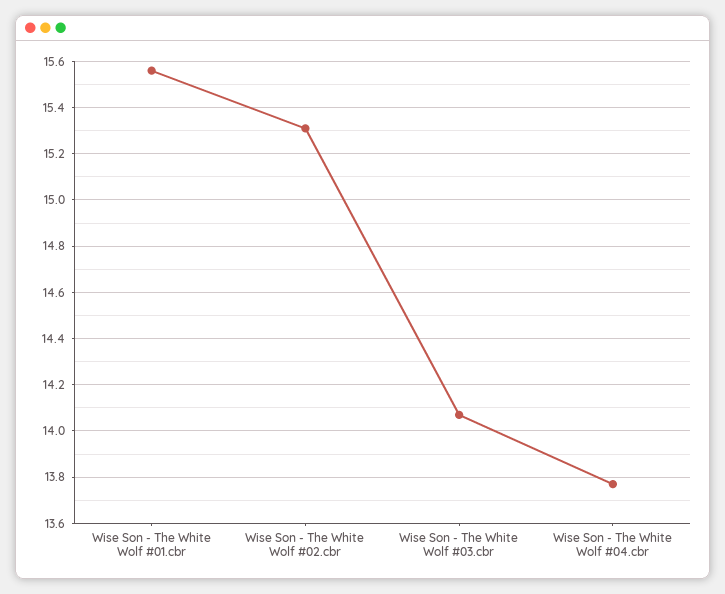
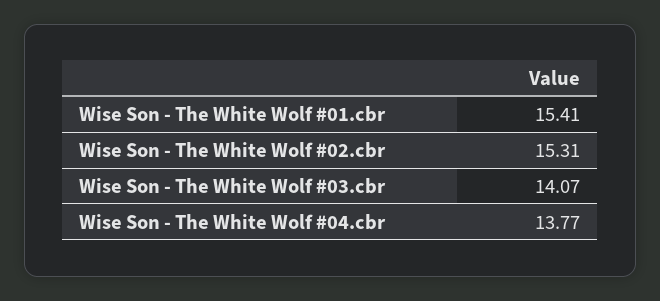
Wise Son - The White Wolf #01.cbr: 15.55 -> 15.41

